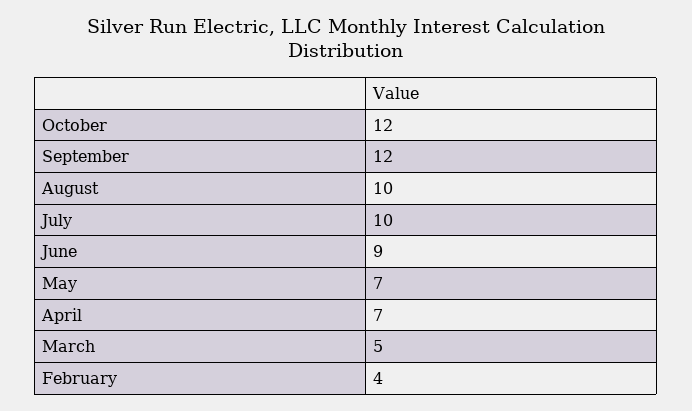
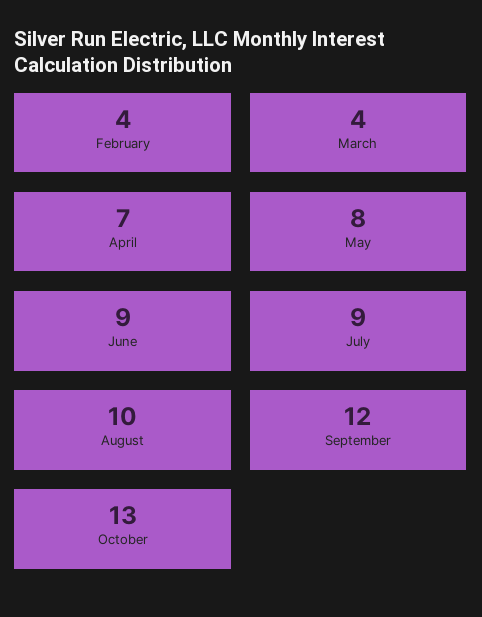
October: 12 -> 13
July: 10 -> 9
May: 7 -> 8
March: 5 -> 4

